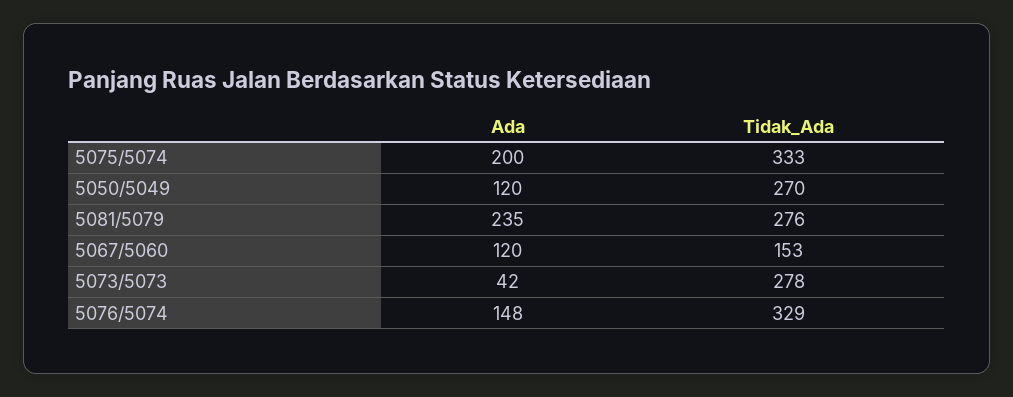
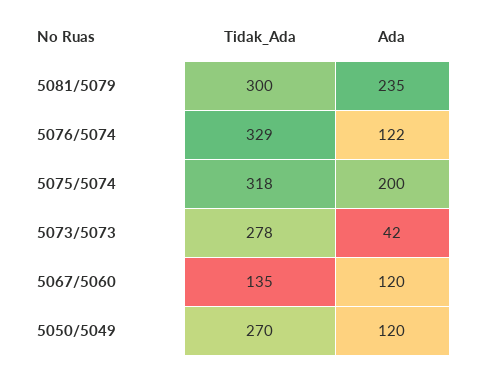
Tidak_Ada, 5075/5074: 333 -> 318
Tidak_Ada, 5081/5079: 276 -> 300
Tidak_Ada, 5067/5060: 153 -> 135
Ada, 5076/5074: 148 -> 122

